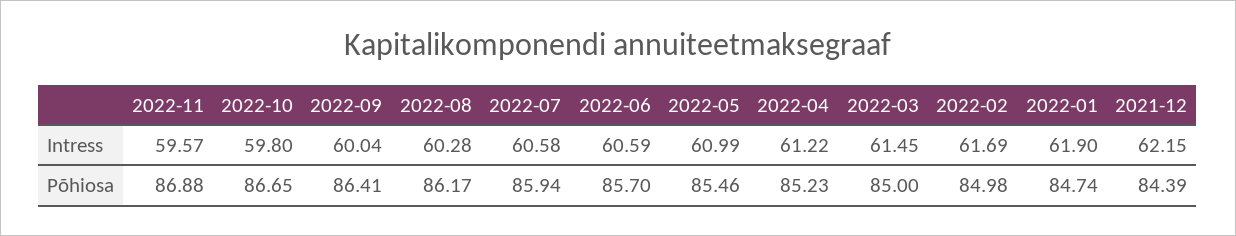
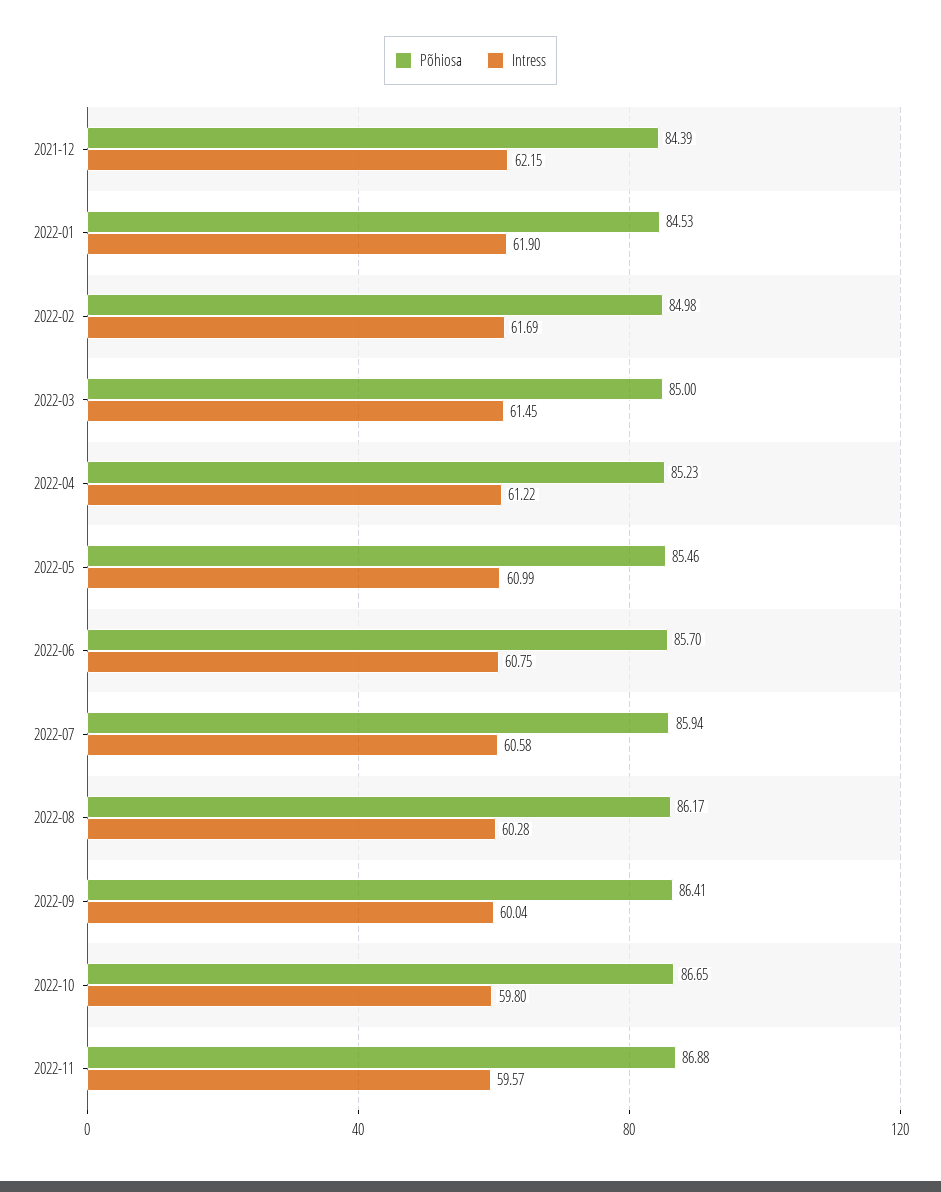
Intress, 2022-06: 60.59 -> 60.75
Põhiosa, 2022-01: 84.74 -> 84.53

